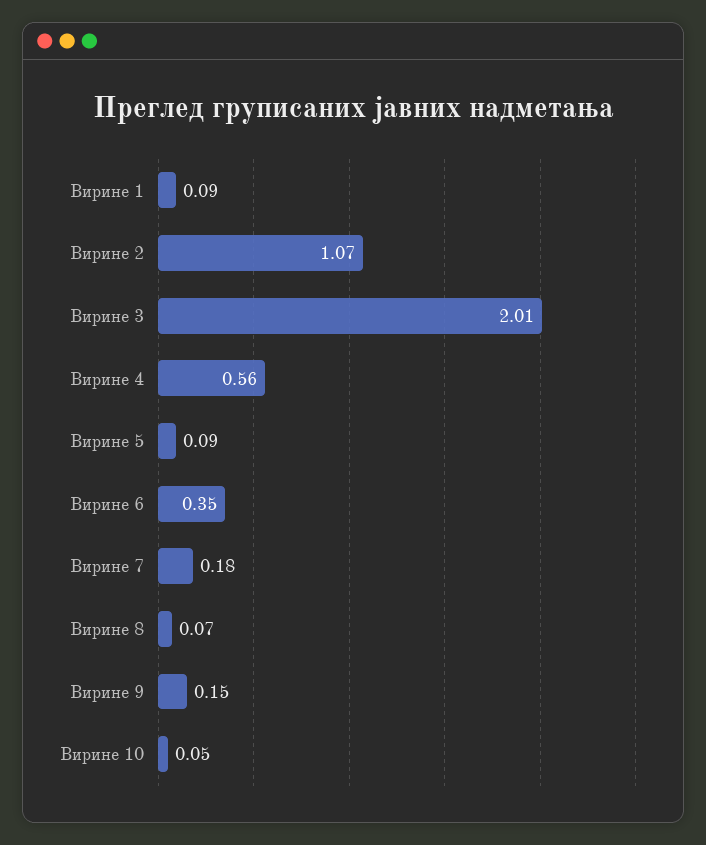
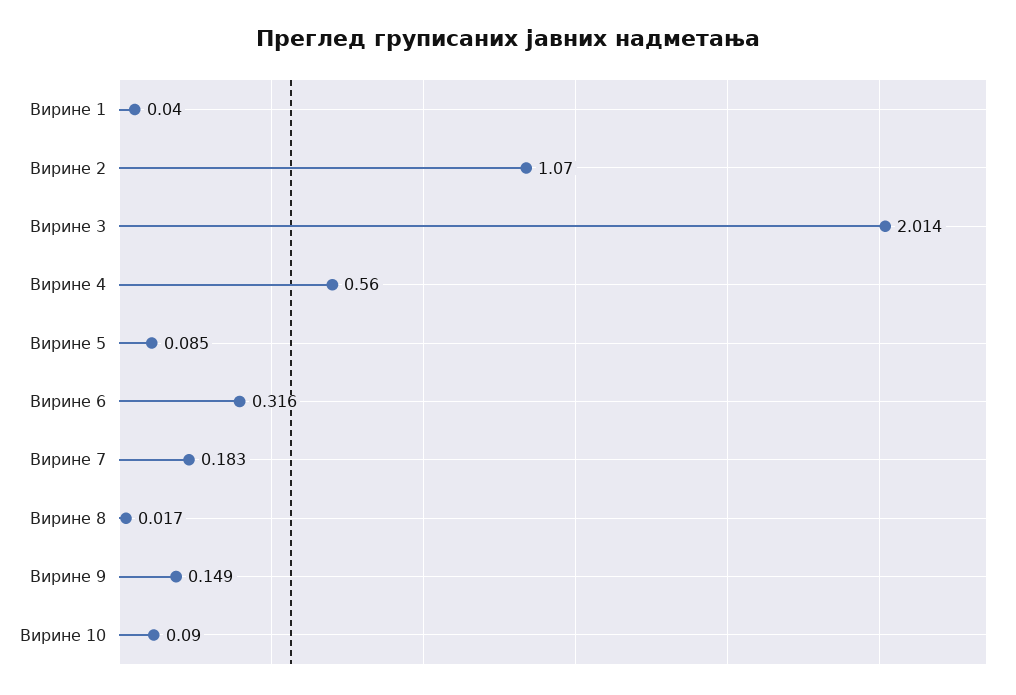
Вирине 1: 0.09 -> 0.04
Вирине 6: 0.35 -> 0.316
Вирине 8: 0.07 -> 0.017
Вирине 10: 0.05 -> 0.09

